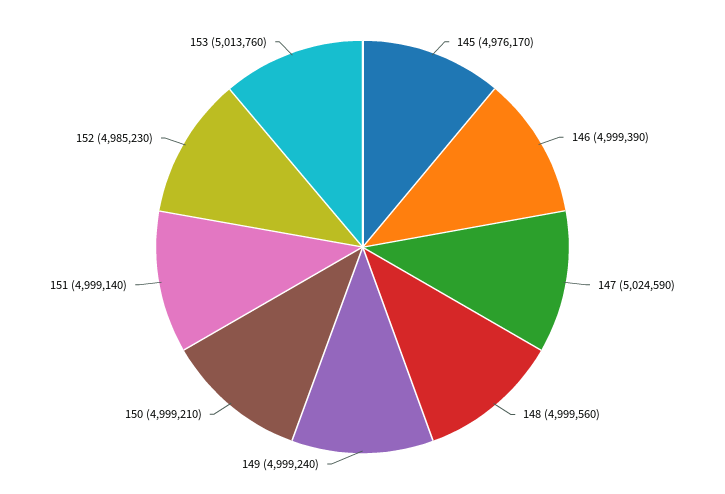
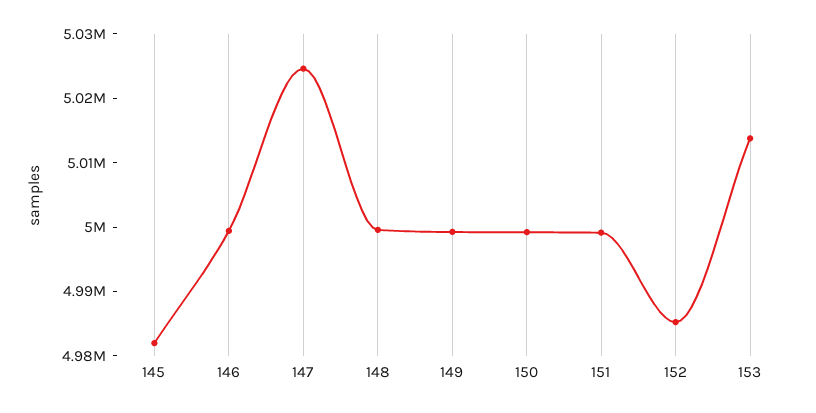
145: 4976170 -> 4982000

